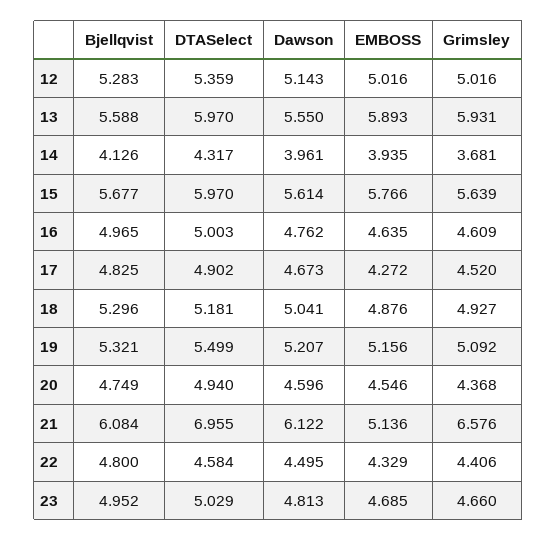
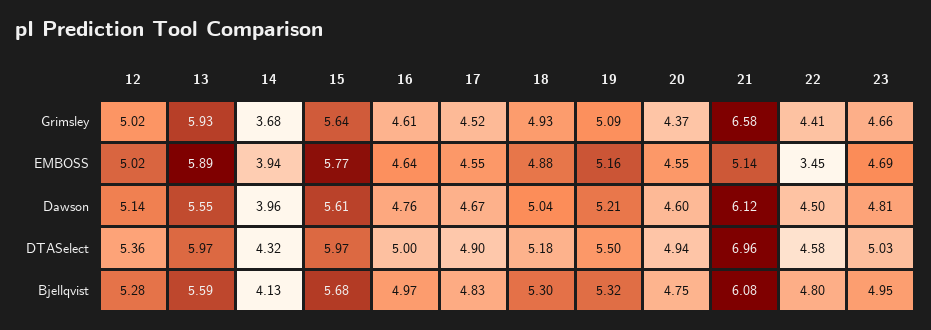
EMBOSS, 17: 4.272 -> 4.55
EMBOSS, 22: 4.329 -> 3.45

